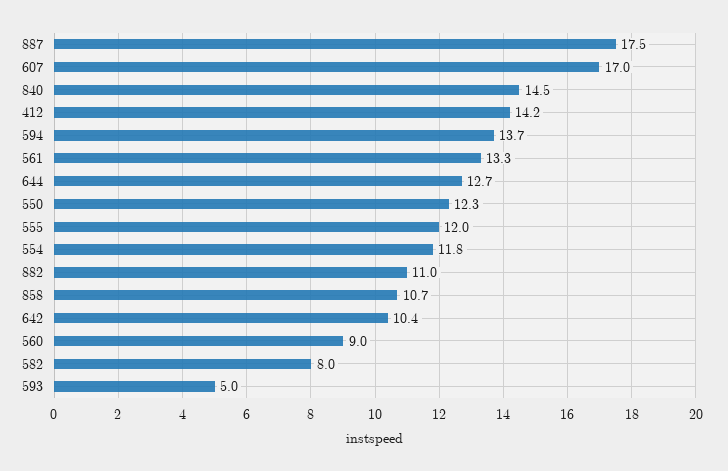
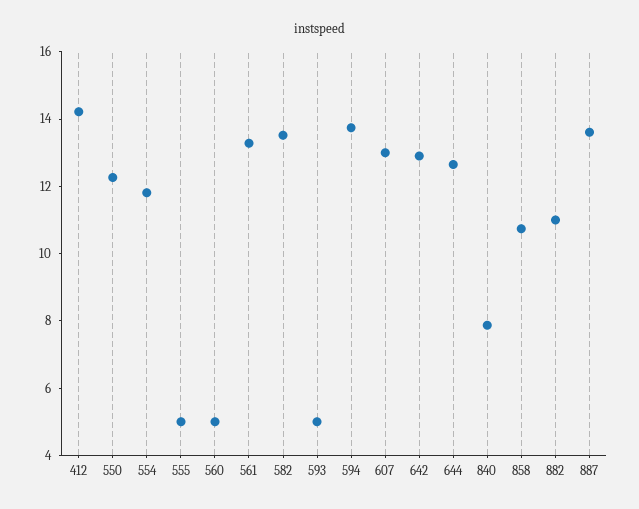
887: 17.5 -> 13.5
607: 17 -> 13
840: 14.5 -> 8
555: 12 -> 5
642: 10.4 -> 13
560: 9 -> 5
582: 8 -> 13.5

